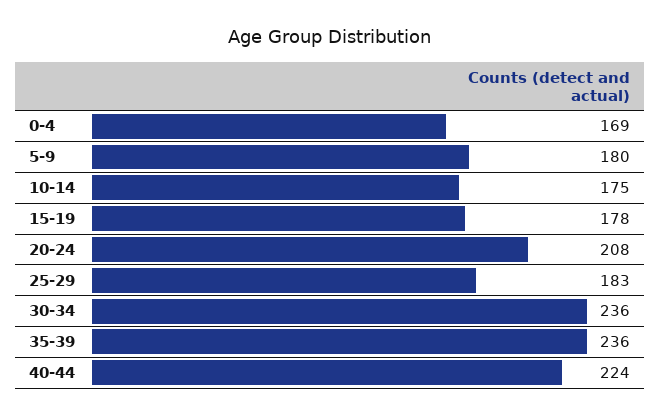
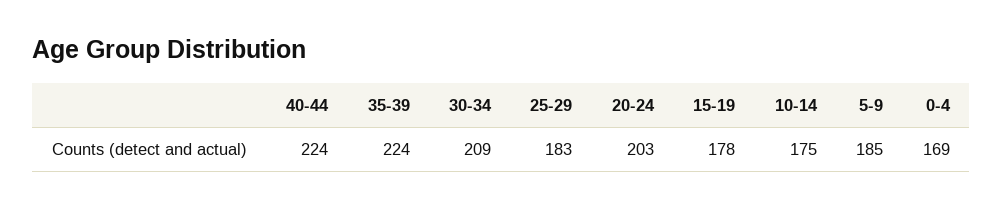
5-9: 180 -> 185
20-24: 208 -> 203
30-34: 236 -> 209
35-39: 236 -> 224

